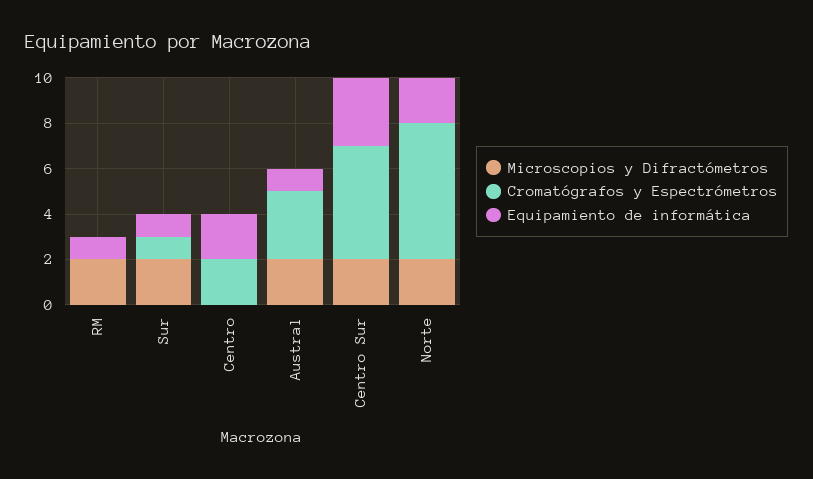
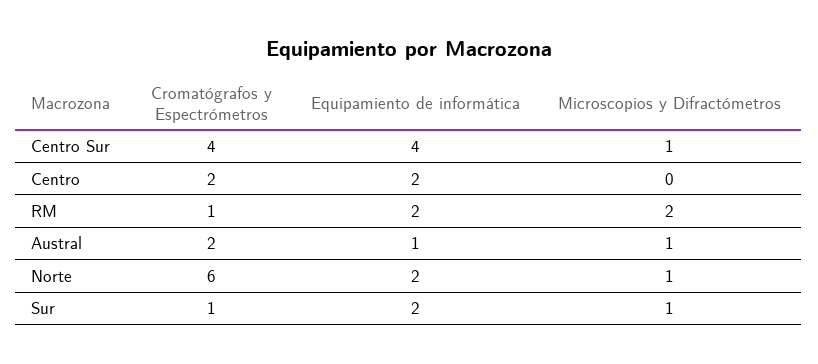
Cromatógrafos y Espectrómetros, RM: 0 -> 1
Equipamiento de informática, RM: 1 -> 2
Microscopios y Difractómetros, Sur: 2 -> 1
Equipamiento de informática, Sur: 1 -> 2
Microscopios y Difractómetros, Austral: 2 -> 1
Cromatógrafos y Espectrómetros, Austral: 3 -> 2
Microscopios y Difractómetros, Centro Sur: 2 -> 1
Cromatógrafos y Espectrómetros, Centro Sur: 5 -> 4
Equipamiento de informática, Centro Sur: 3 -> 4
Microscopios y Difractómetros, Norte: 2 -> 1

